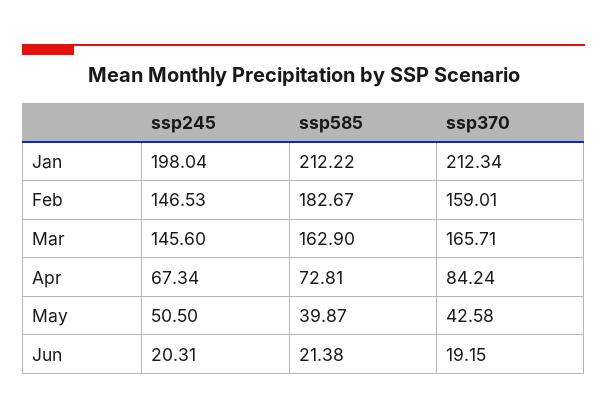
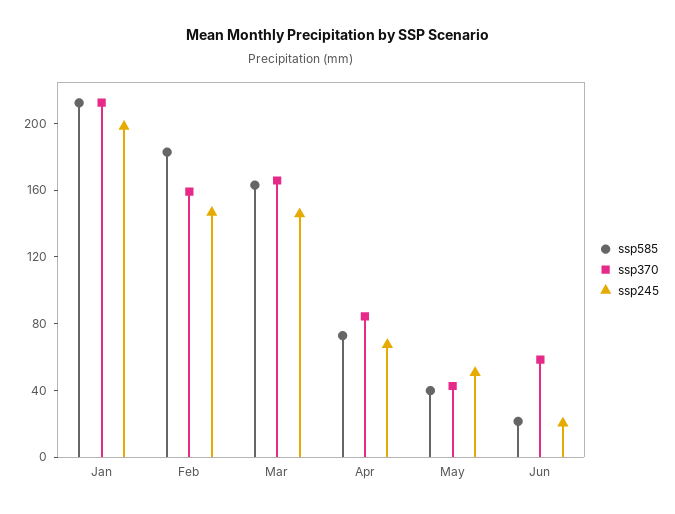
ssp370, Jun: 19.15 -> 60

